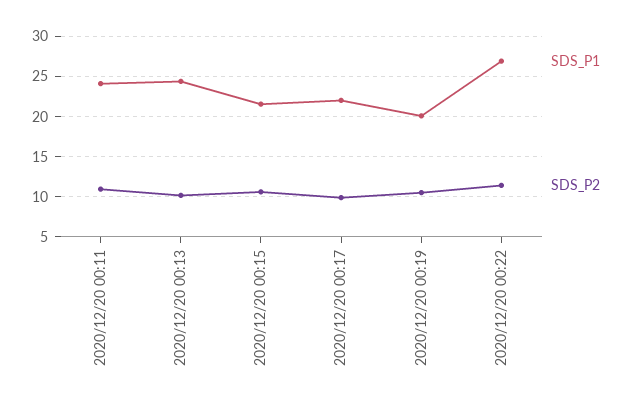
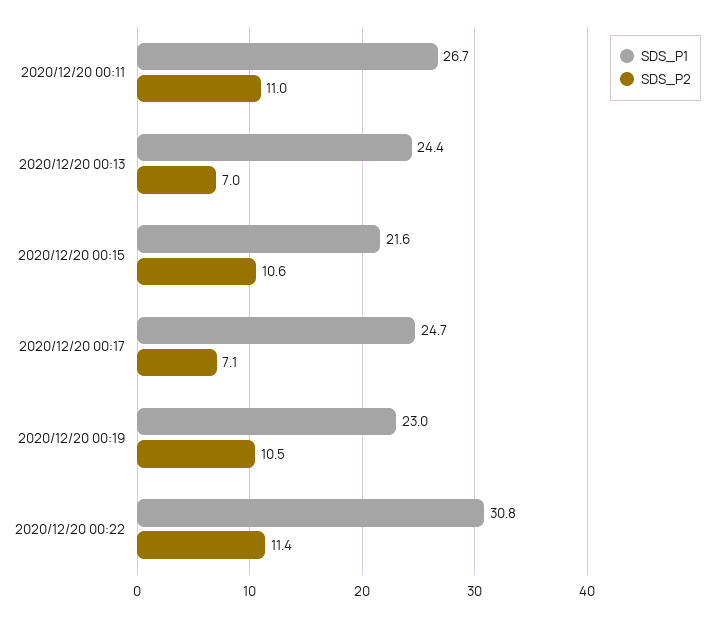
SDS_P1, 2020/12/20 00:11: 24 -> 26.7
SDS_P2, 2020/12/20 00:13: 10 -> 7
SDS_P1, 2020/12/20 00:17: 22 -> 24.7
SDS_P2, 2020/12/20 00:17: 10 -> 7.1
SDS_P1, 2020/12/20 00:19: 20 -> 23
SDS_P1, 2020/12/20 00:22: 27 -> 30.8

